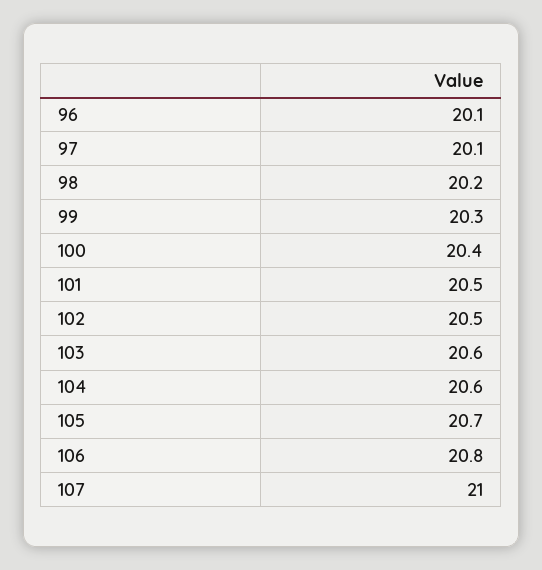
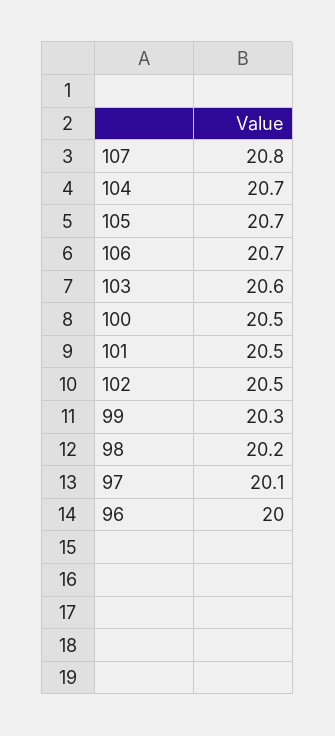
96: 20.1 -> 20
100: 20.4 -> 20.5
104: 20.6 -> 20.7
106: 20.8 -> 20.7
107: 21 -> 20.8

